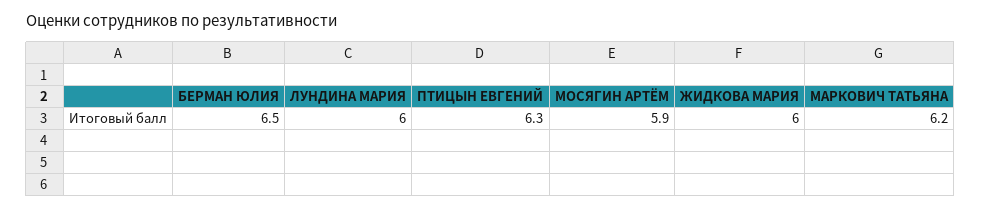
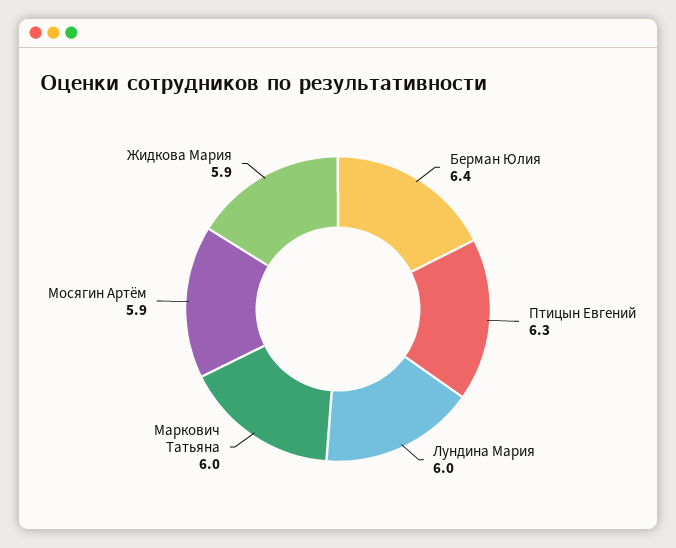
БЕРМАН ЮЛИЯ: 6.5 -> 6.4
ЖИДКОВА МАРИЯ: 6 -> 5.9
МАРКОВИЧ ТАТЬЯНА: 6.2 -> 6

